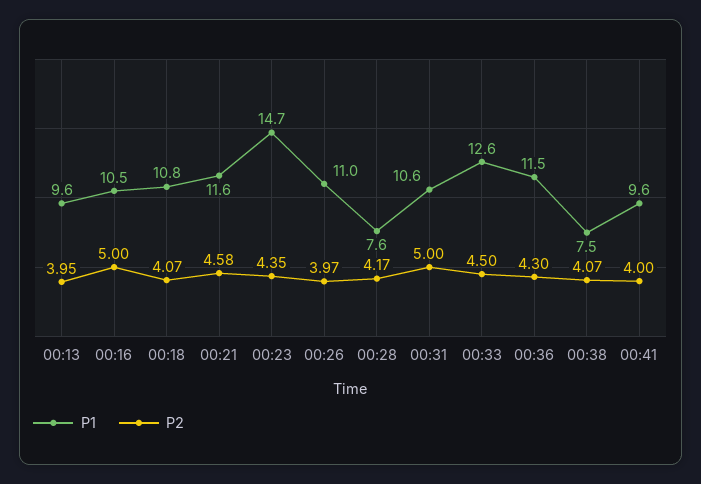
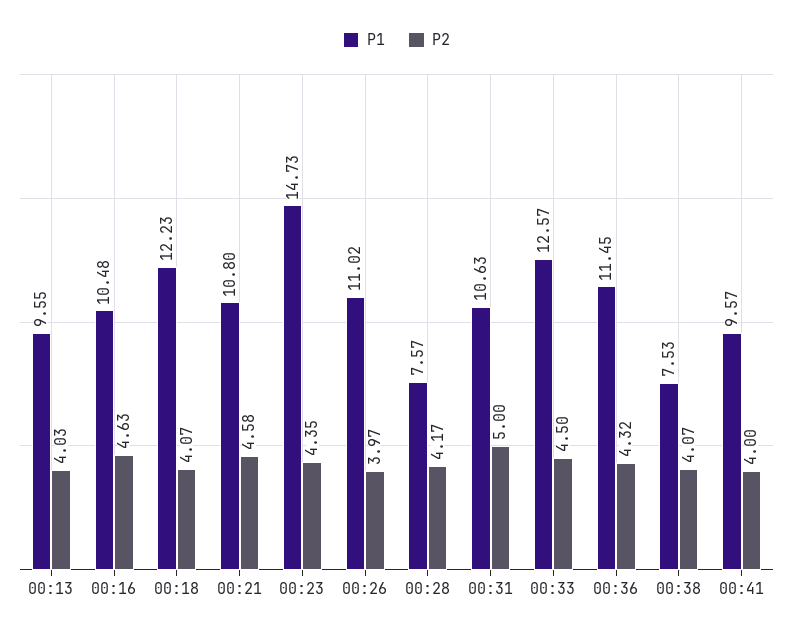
P2, 00:13: 3.95 -> 4.03
P2, 00:16: 5 -> 4.63
P1, 00:18: 10.8 -> 12.23
P1, 00:21: 11.6 -> 10.8
P2, 00:36: 4.3 -> 4.32

